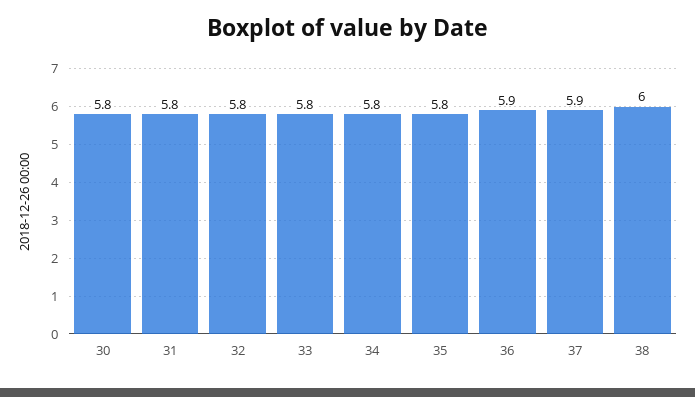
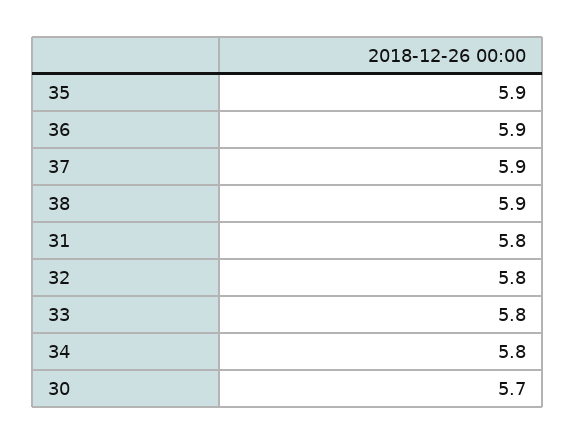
30: 5.8 -> 5.7
35: 5.8 -> 5.9
38: 6 -> 5.9

